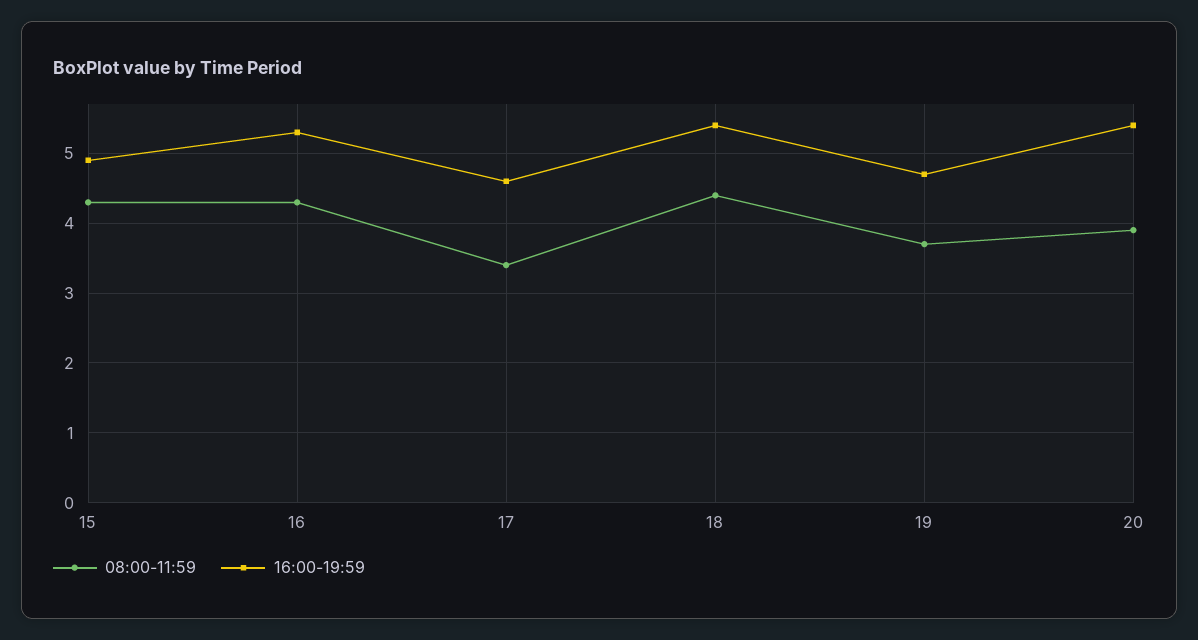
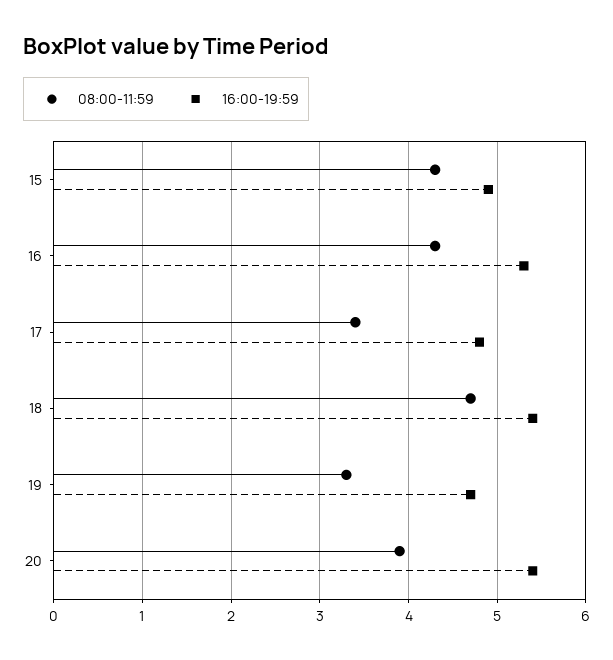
16:00-19:59, 17: 4.6 -> 4.8
08:00-11:59, 18: 4.4 -> 4.7
08:00-11:59, 19: 3.7 -> 3.3

